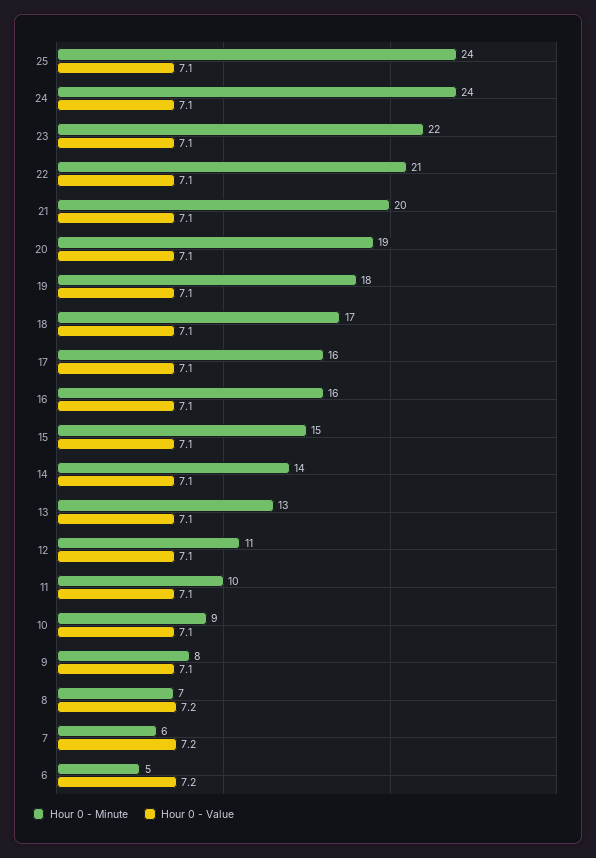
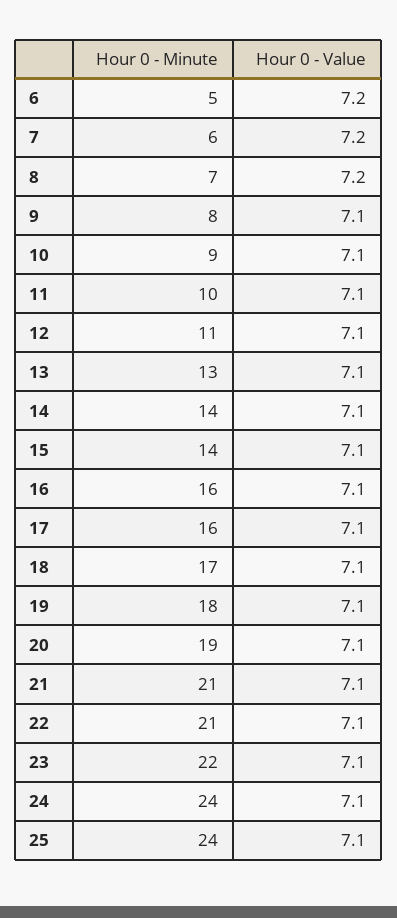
Hour 0 - Minute, 21: 20 -> 21
Hour 0 - Minute, 15: 15 -> 14

